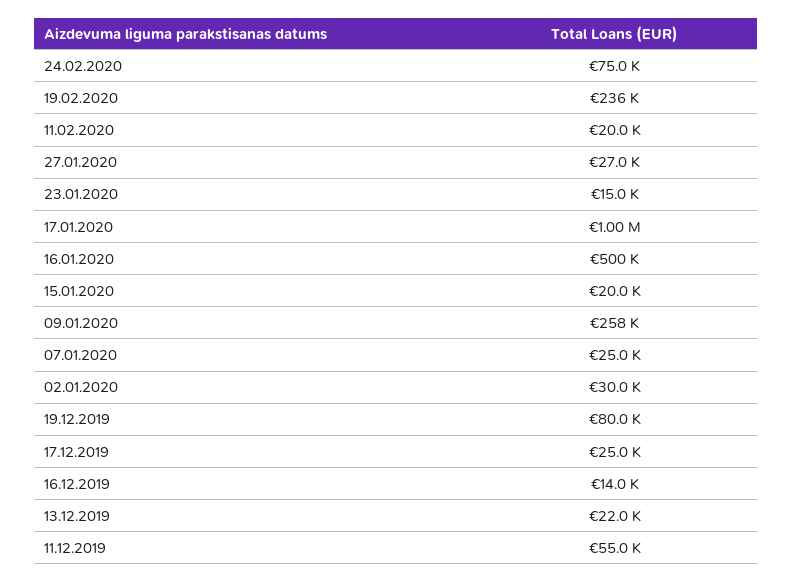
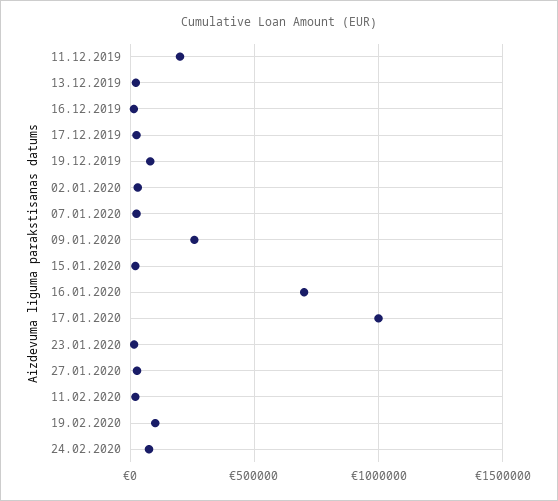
19.02.2020: 236000 -> 100000
16.01.2020: 500000 -> 700000
11.12.2019: 55000 -> 200000

